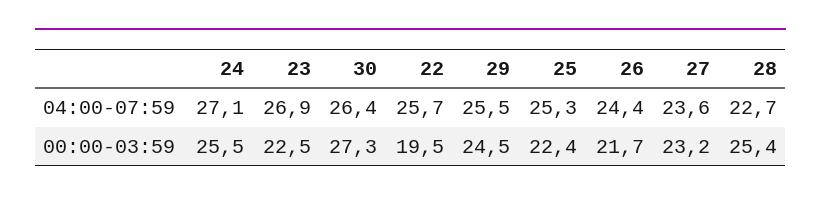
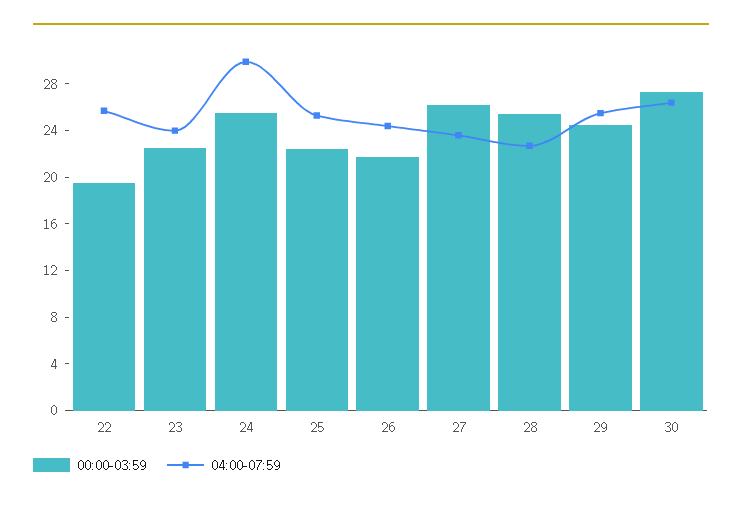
04:00-07:59, 24: 27.1 -> 30
04:00-07:59, 23: 26.9 -> 24
00:00-03:59, 27: 23.2 -> 26

